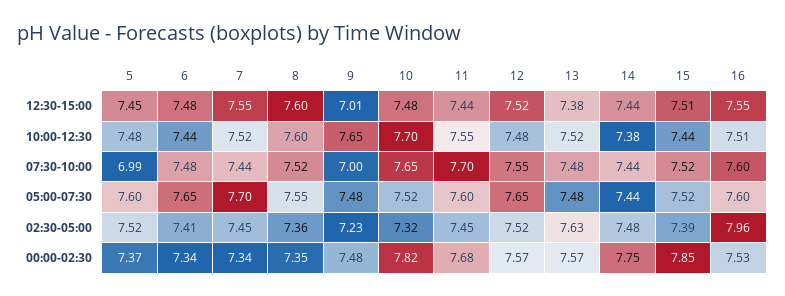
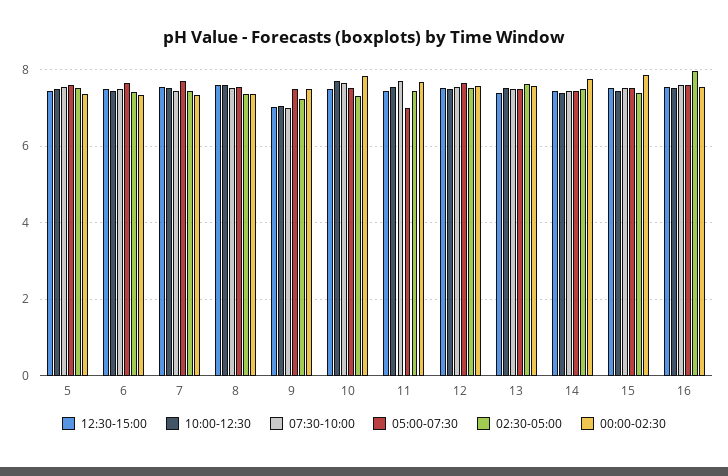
10:00-12:30, 9: 7.65 -> 7
07:30-10:00, 5: 6.99 -> 7.6
05:00-07:30, 11: 7.6 -> 7

